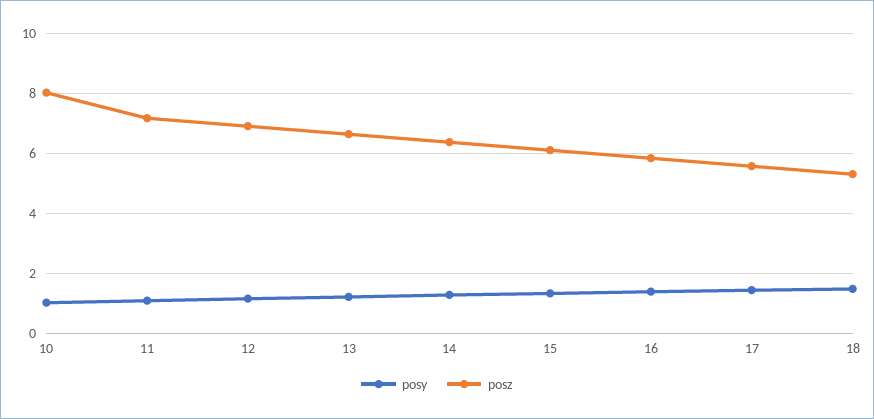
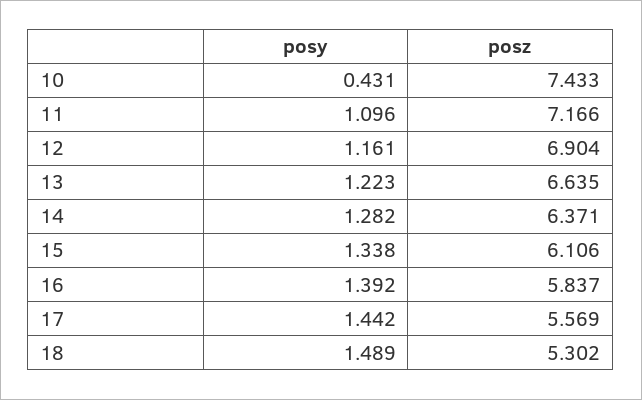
posy, 10: 1 -> 0.431
posz, 10: 8 -> 7.433

